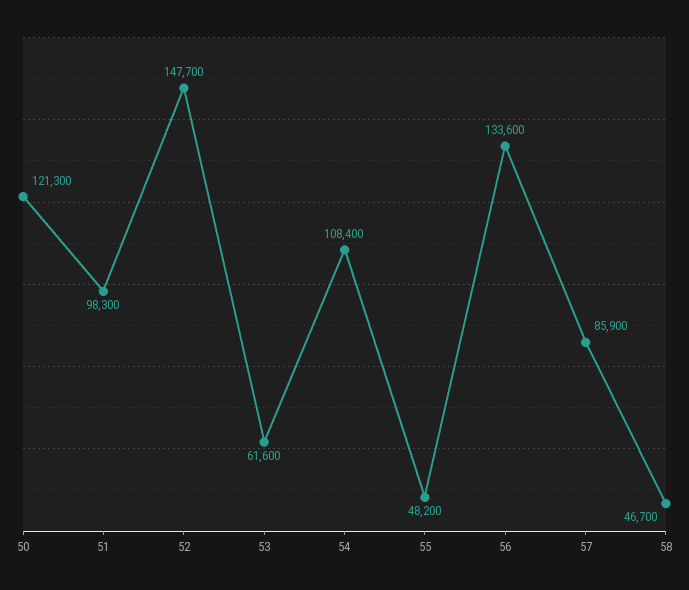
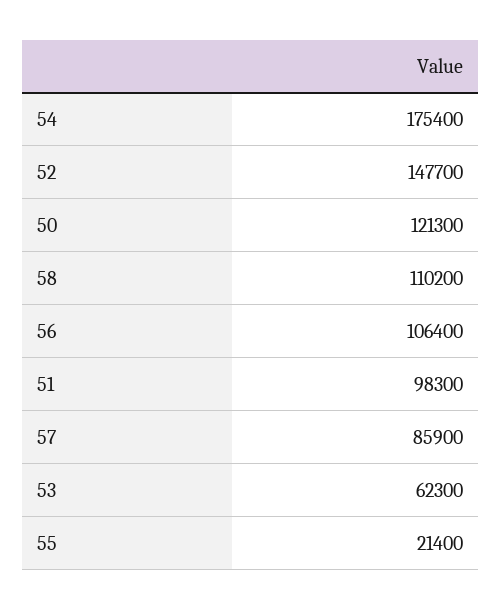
53: 61600 -> 62300
54: 108400 -> 175400
55: 48200 -> 21400
56: 133600 -> 106400
58: 46700 -> 110200

